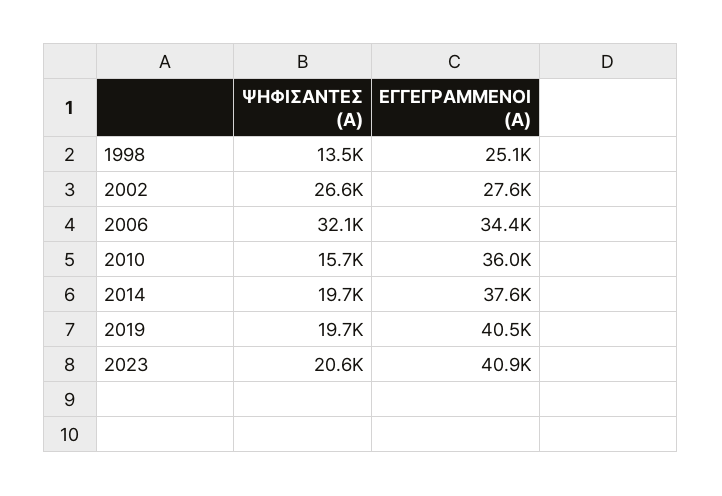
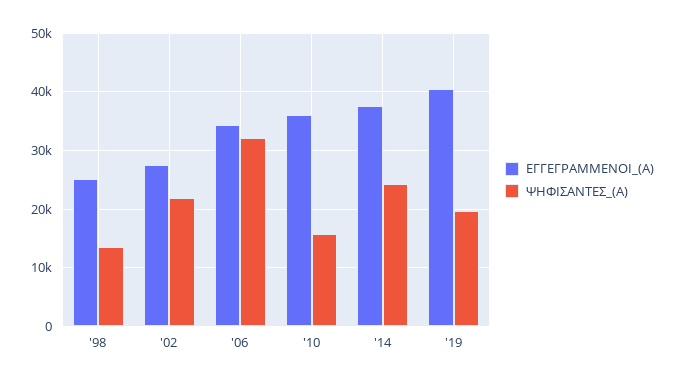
ΨΗΦΙΣΑΝΤΕΣ (Α), 2002: 26600 -> 22000
ΨΗΦΙΣΑΝΤΕΣ (Α), 2014: 19700 -> 24000
ΨΗΦΙΣΑΝΤΕΣ (Α), 2023: 20600 -> none
ΕΓΓΕΓΡΑΜΜΕΝΟΙ (Α), 2023: 40900 -> none

